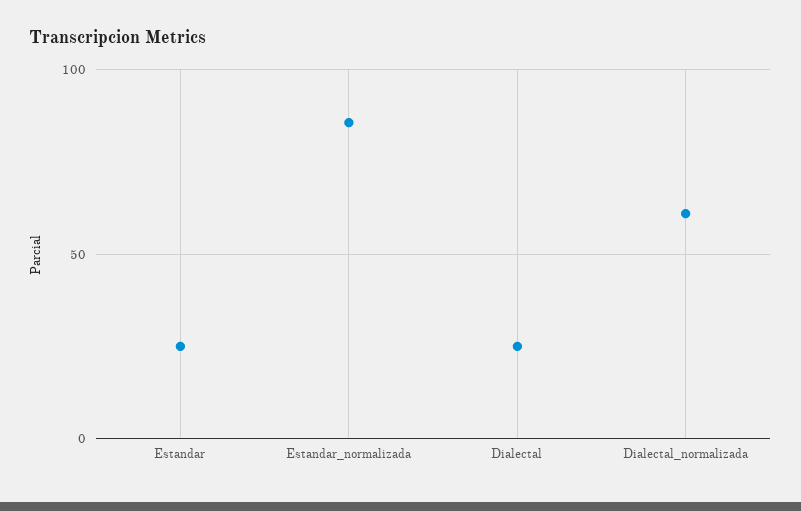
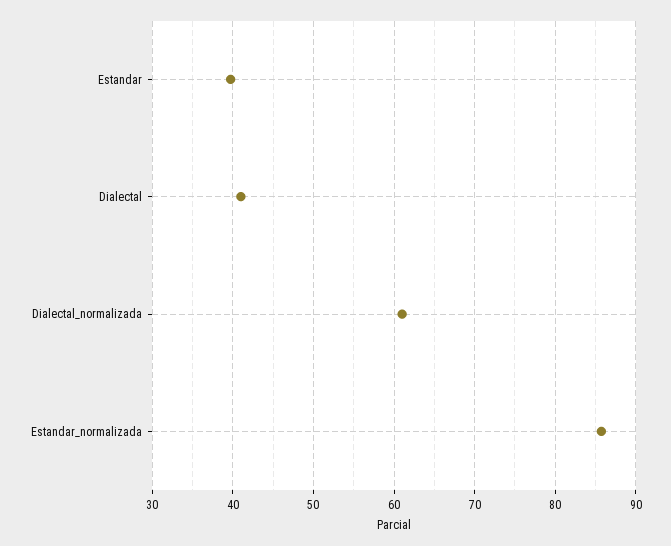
Estandar: 25 -> 40
Dialectal: 25 -> 41

